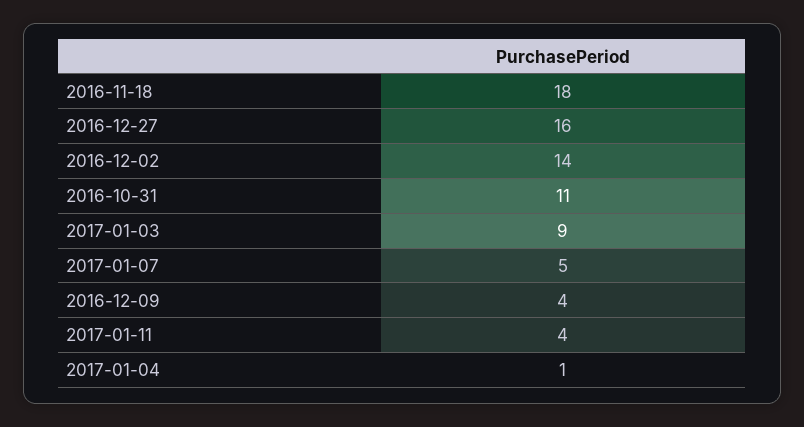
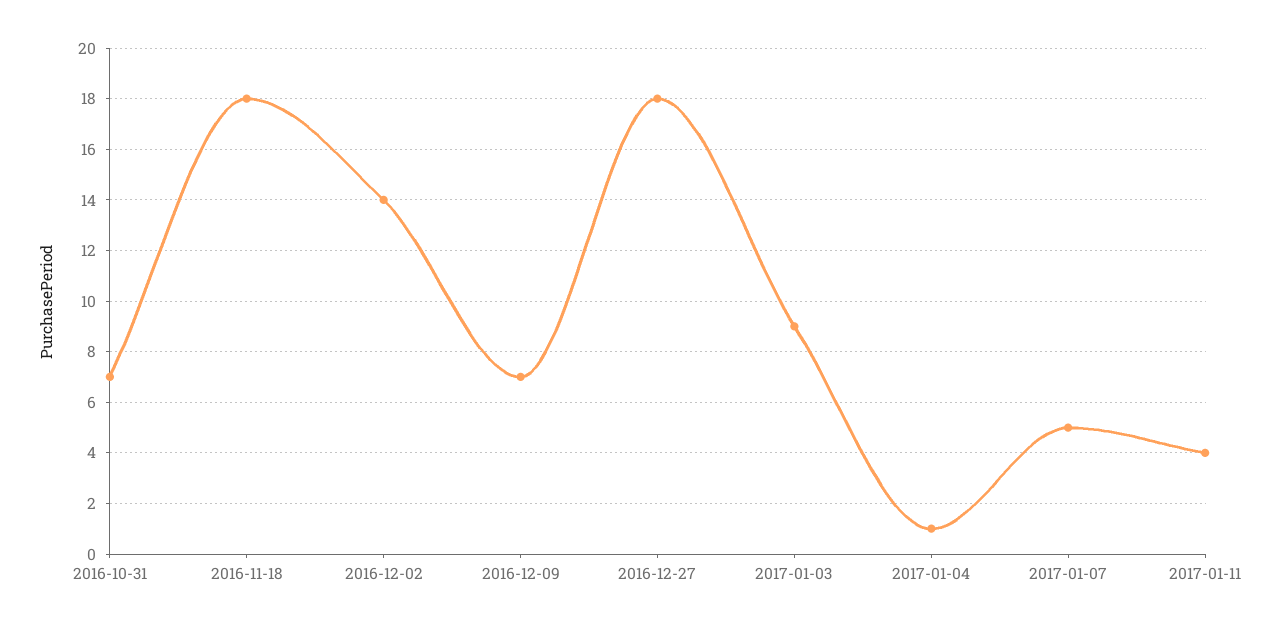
2016-12-27: 16 -> 18
2016-10-31: 11 -> 7
2016-12-09: 4 -> 7

